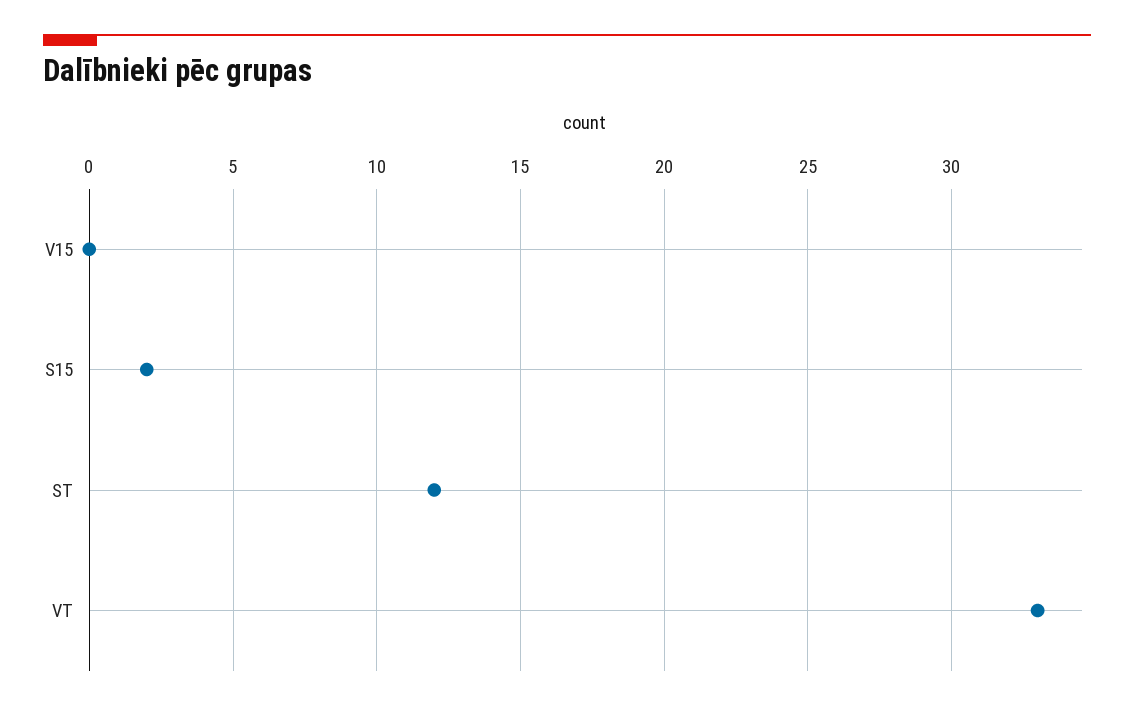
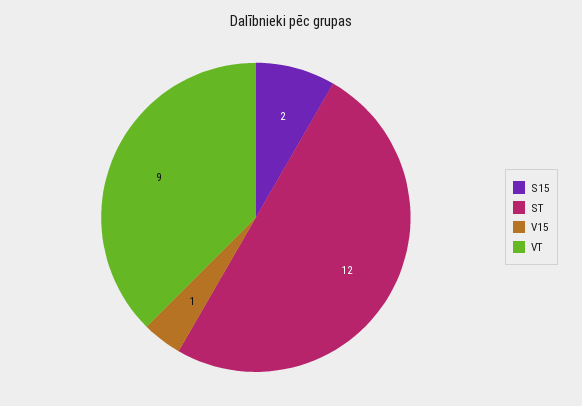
V15: 0 -> 1
VT: 33 -> 9

